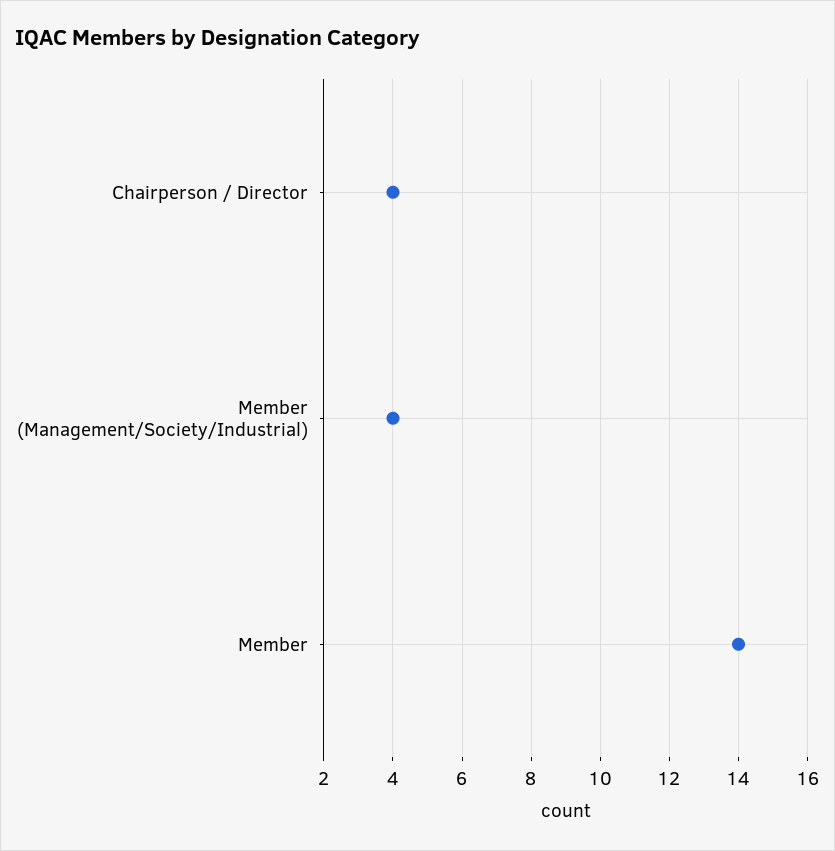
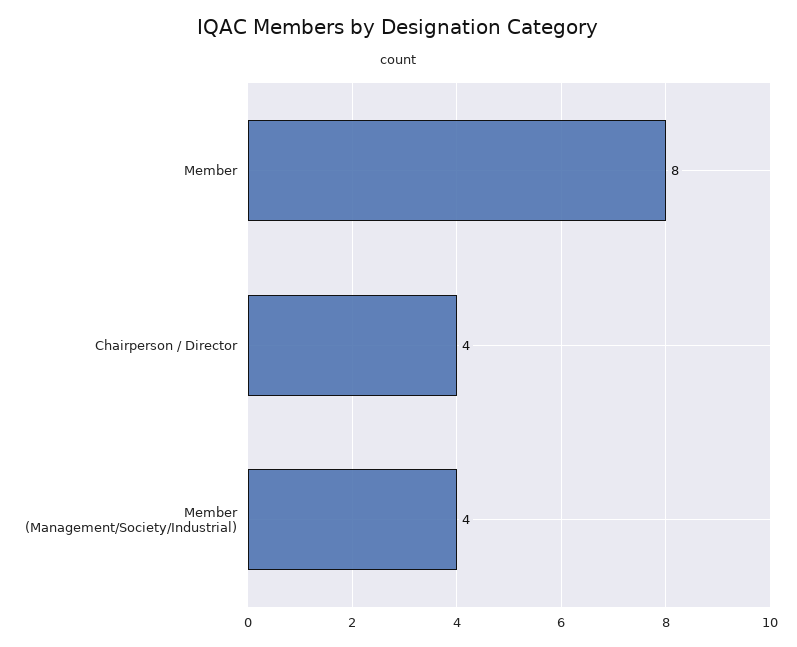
Member: 14 -> 8

